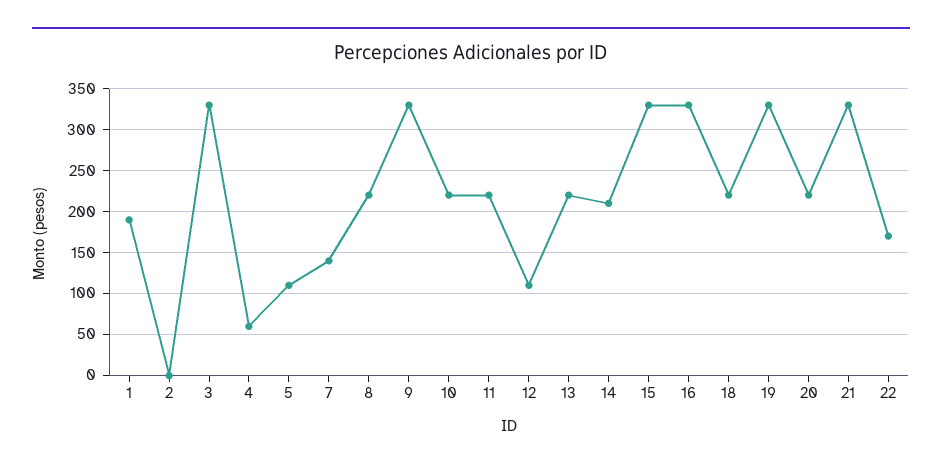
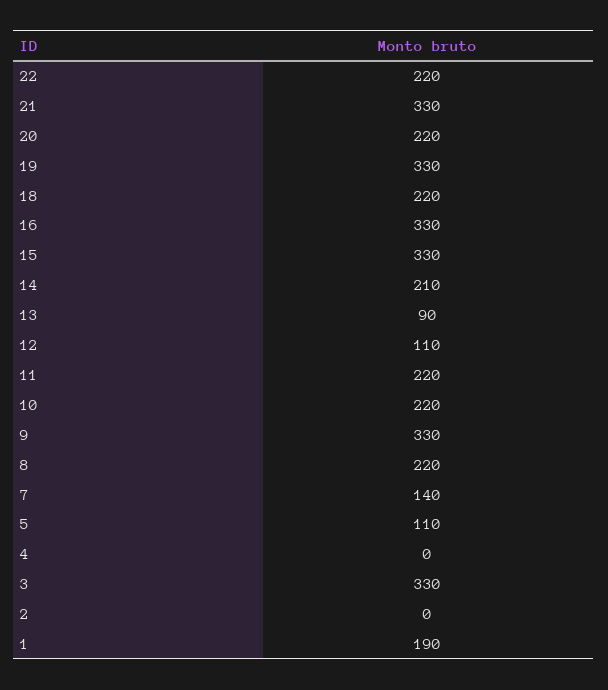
4: 60 -> 0
13: 220 -> 90
22: 170 -> 220

